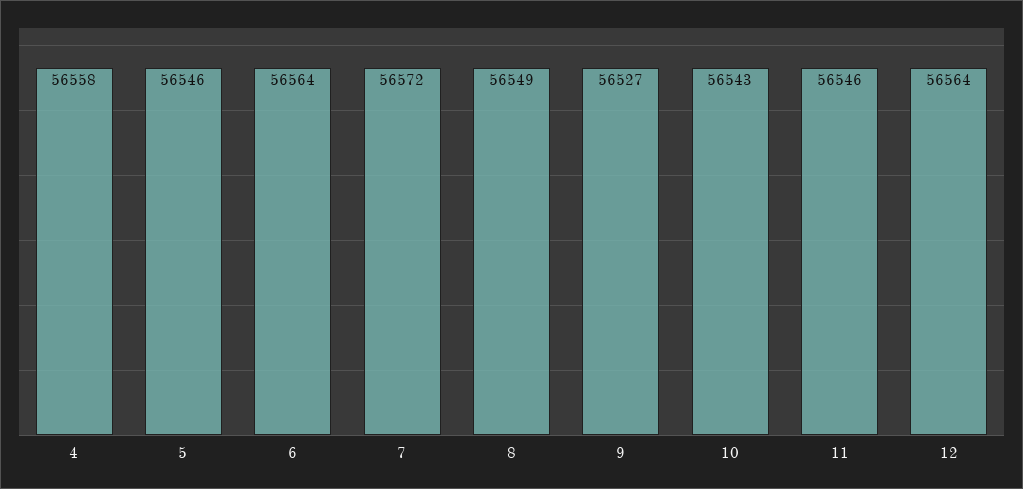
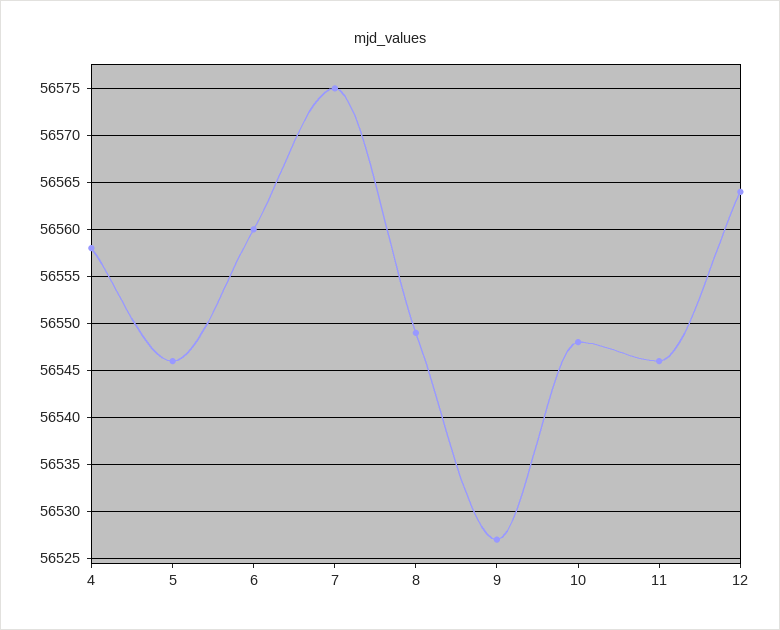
6: 56564 -> 56560
7: 56572 -> 56575
10: 56543 -> 56548

